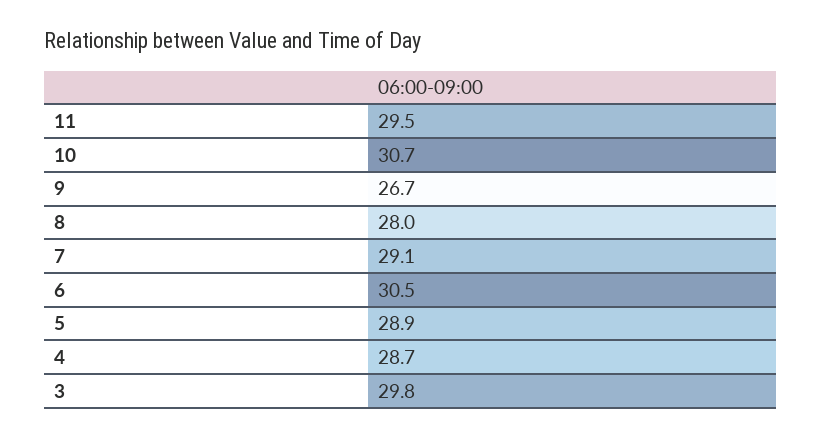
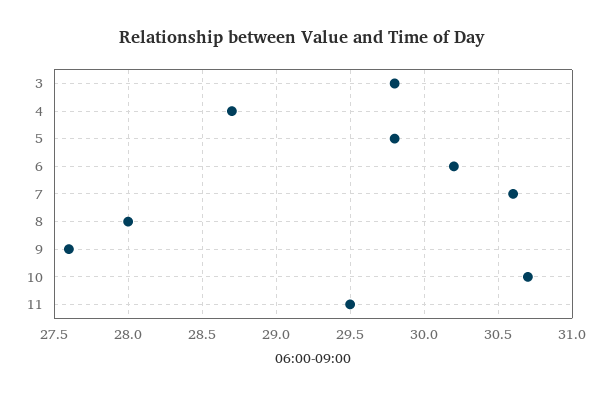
9: 26.7 -> 27.6
7: 29.1 -> 30.6
6: 30.5 -> 30.2
5: 28.9 -> 29.8

